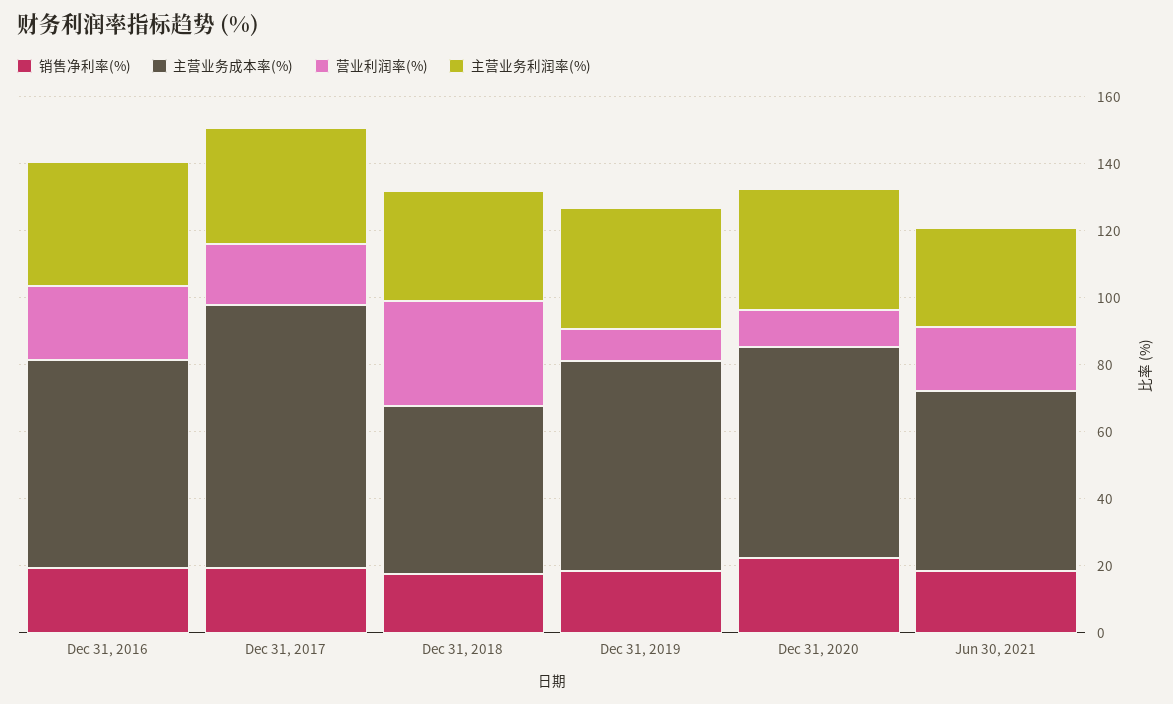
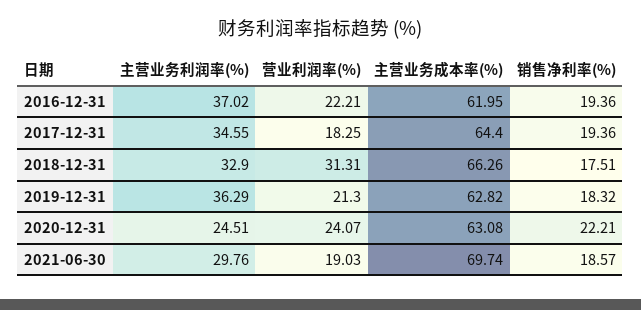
主营业务成本率(%), Dec 31, 2017: 80 -> 64.4
主营业务成本率(%), Dec 31, 2018: 50 -> 66.26
营业利润率(%), Dec 31, 2019: 10 -> 21.3
营业利润率(%), Dec 31, 2020: 10 -> 24.07
主营业务利润率(%), Dec 31, 2020: 35 -> 24.51
主营业务成本率(%), Jun 30, 2021: 55 -> 69.74

